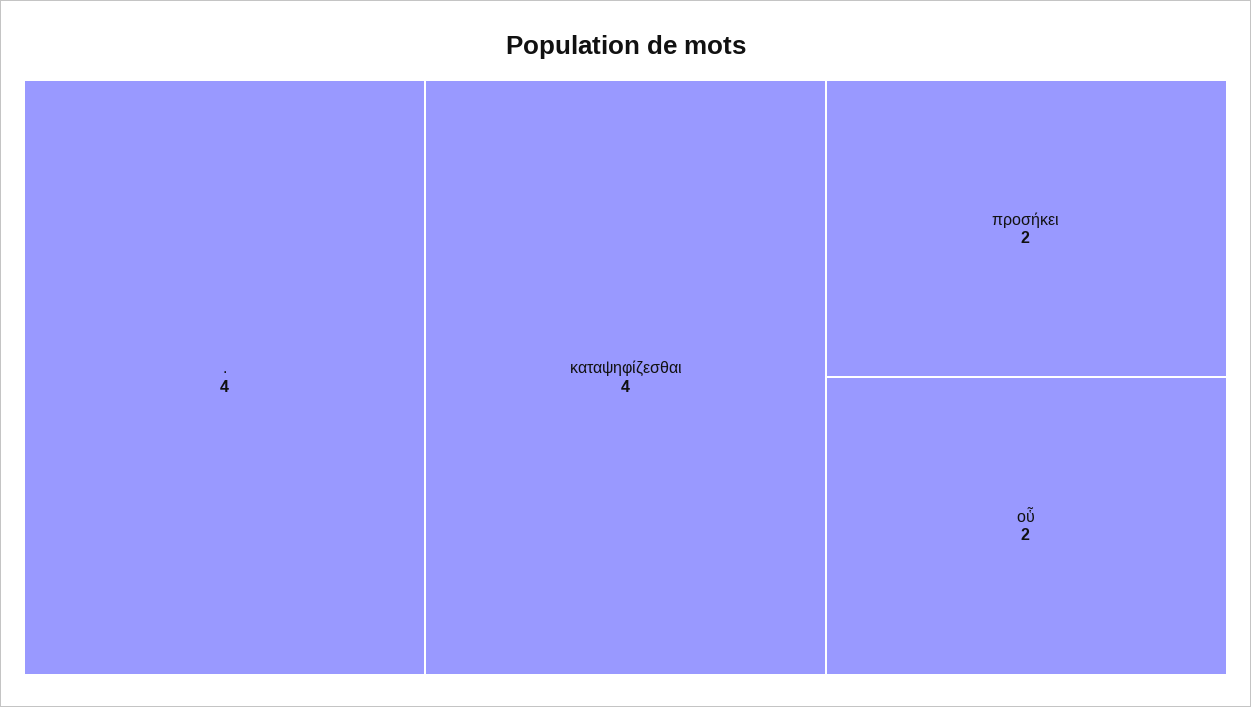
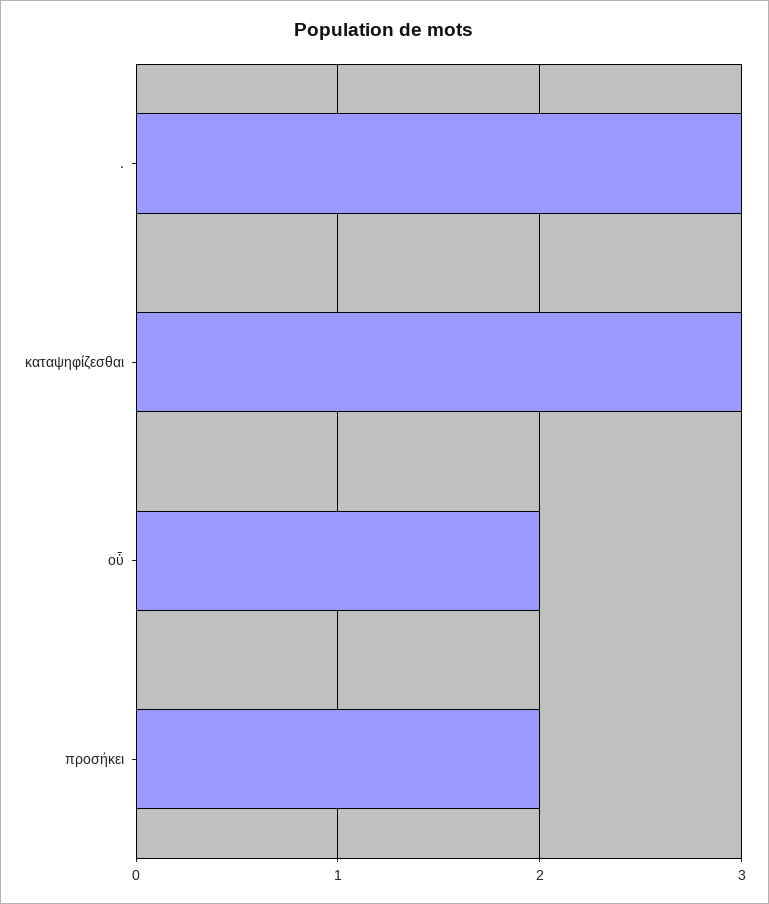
.: 4 -> 3
καταψηφίζεσθαι: 4 -> 3

